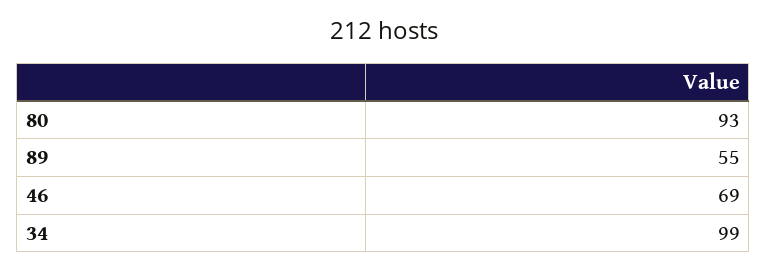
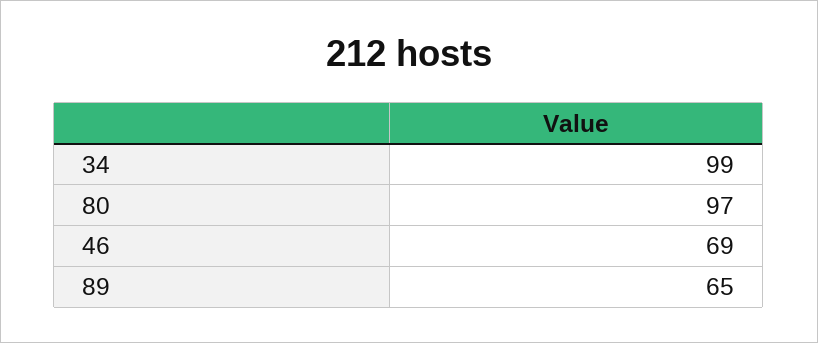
80: 93 -> 97
89: 55 -> 65

